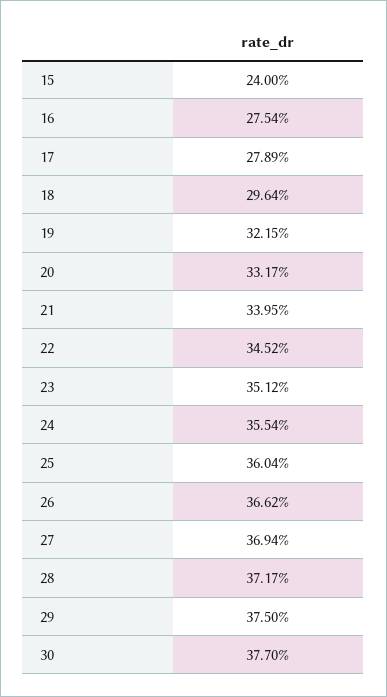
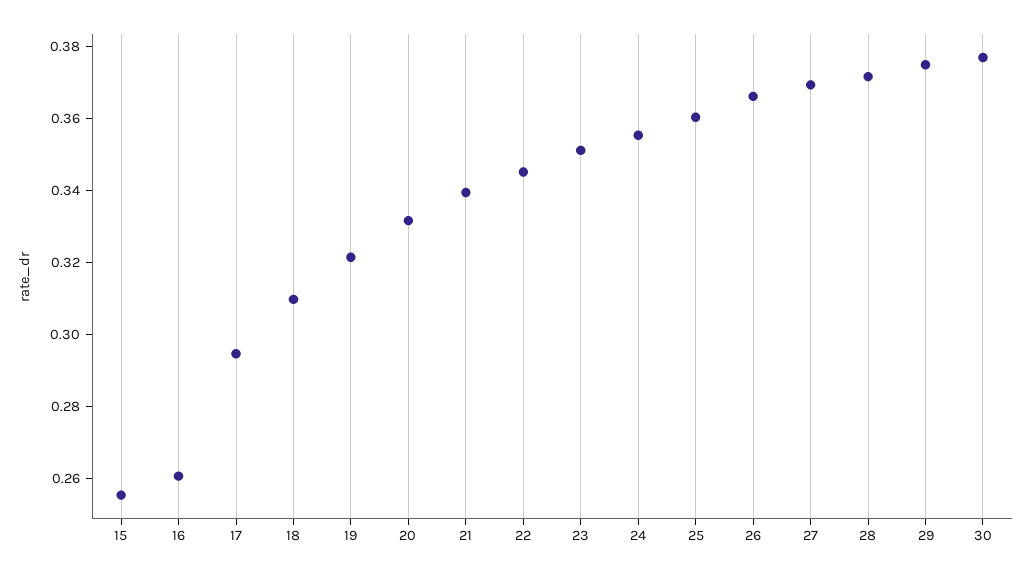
15: 0.24 -> 0.255
16: 0.2754 -> 0.26
17: 0.2789 -> 0.295
18: 0.2964 -> 0.31

